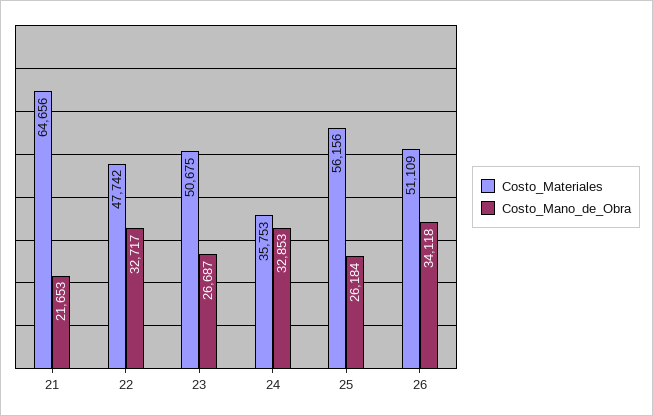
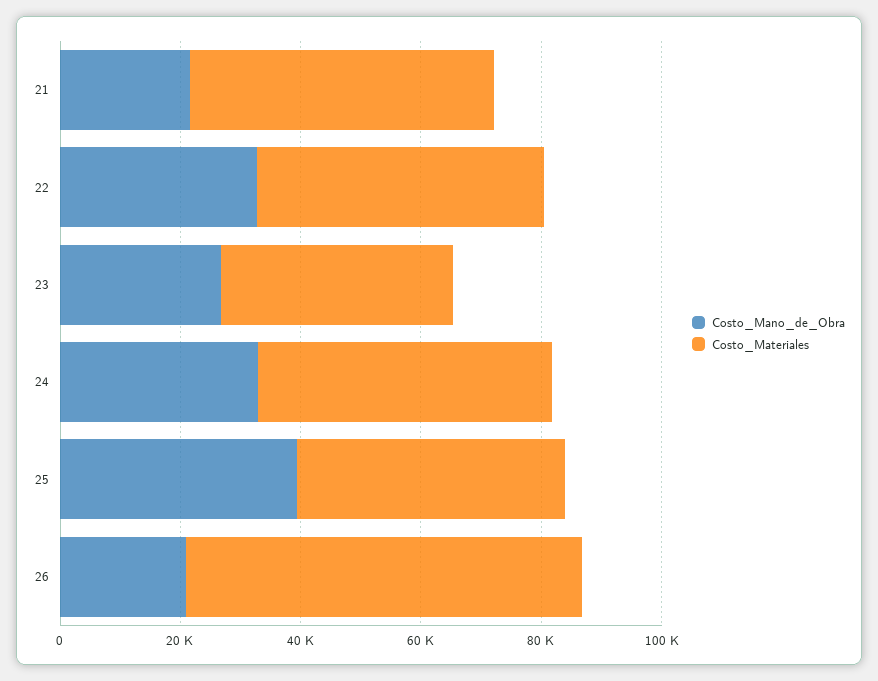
Costo_Materiales, 21: 64656 -> 50000
Costo_Materiales, 23: 50675 -> 40000
Costo_Materiales, 24: 35753 -> 50000
Costo_Materiales, 25: 56156 -> 45000
Costo_Mano_de_Obra, 25: 26184 -> 40000
Costo_Materiales, 26: 51109 -> 65000
Costo_Mano_de_Obra, 26: 34118 -> 20000

